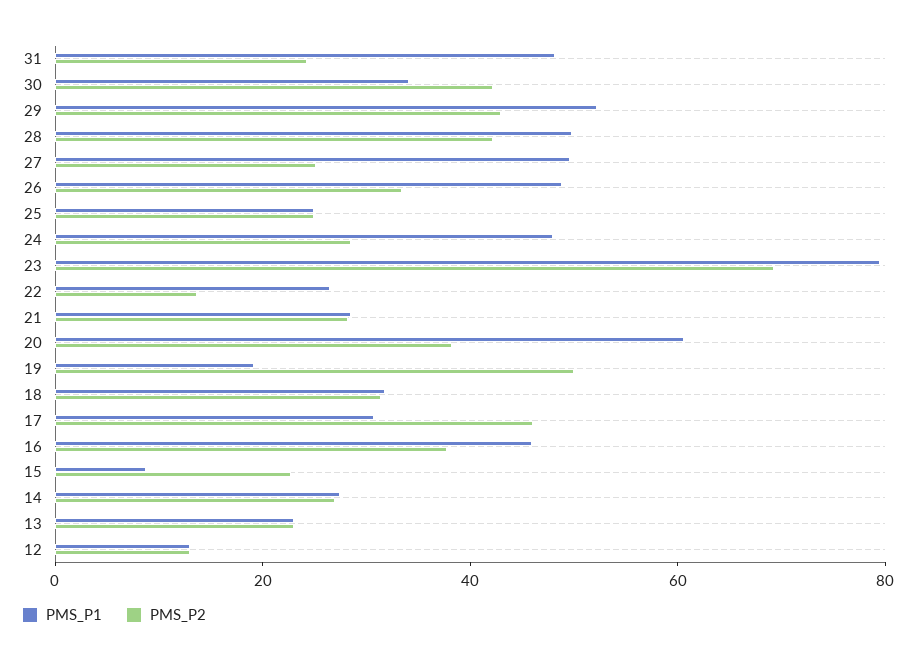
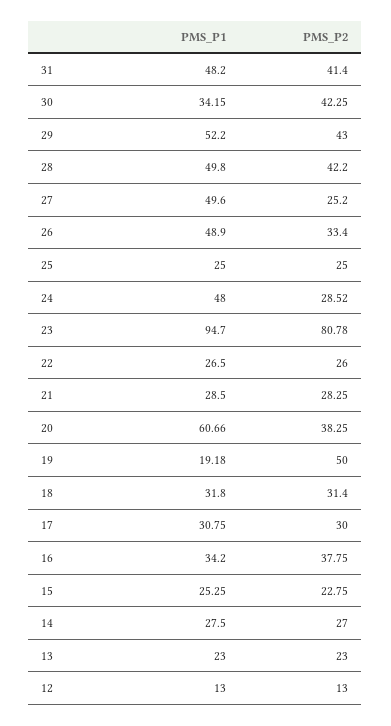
PMS_P2, 31: 25 -> 41.4
PMS_P1, 23: 80 -> 94.7
PMS_P2, 23: 70 -> 80.78
PMS_P2, 22: 15 -> 26
PMS_P2, 17: 45 -> 30
PMS_P1, 16: 45 -> 34.2
PMS_P1, 15: 10 -> 25.25

